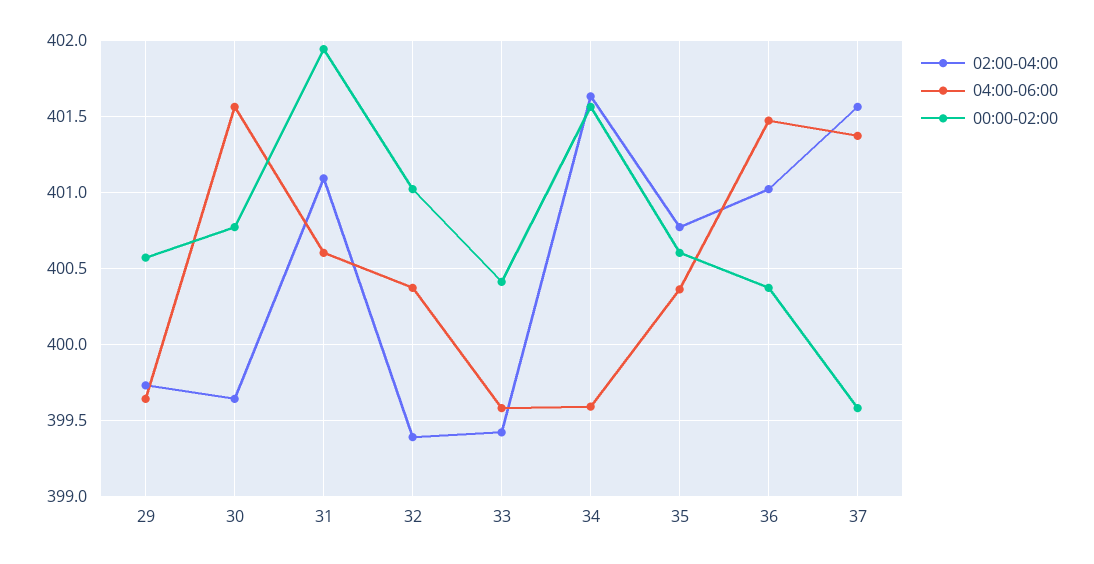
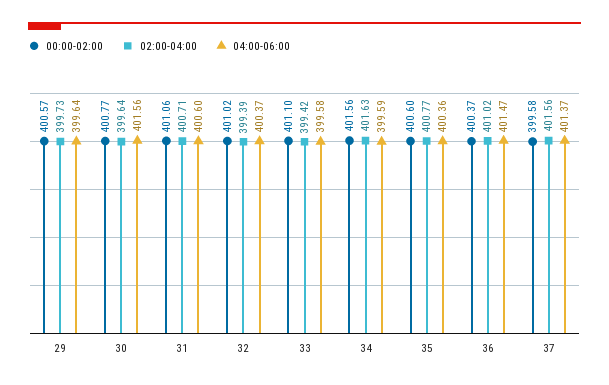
02:00-04:00, 31: 401.1 -> 400.71
00:00-02:00, 31: 401.95 -> 401.06
00:00-02:00, 33: 400.4 -> 401.1

